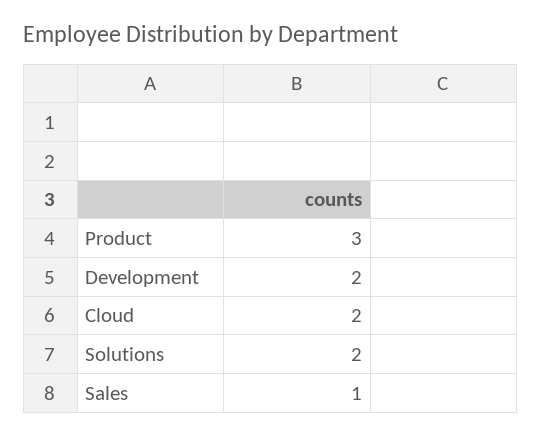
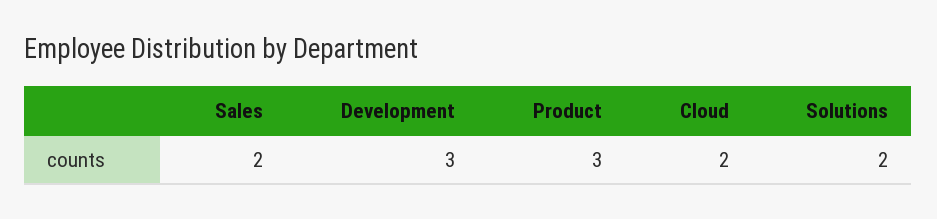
Development: 2 -> 3
Sales: 1 -> 2

